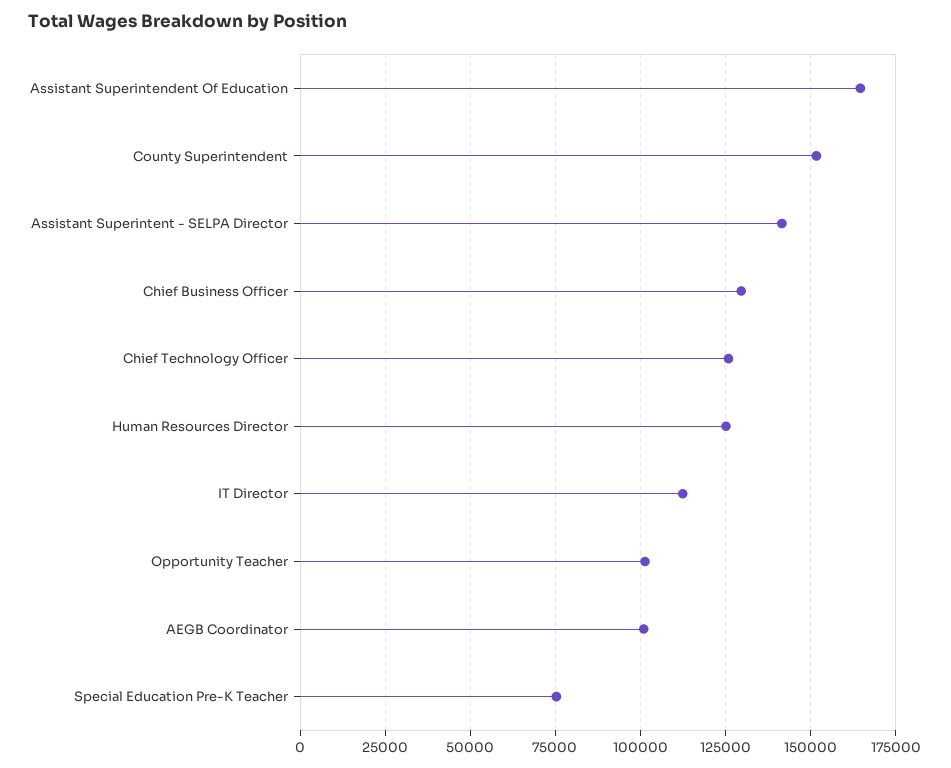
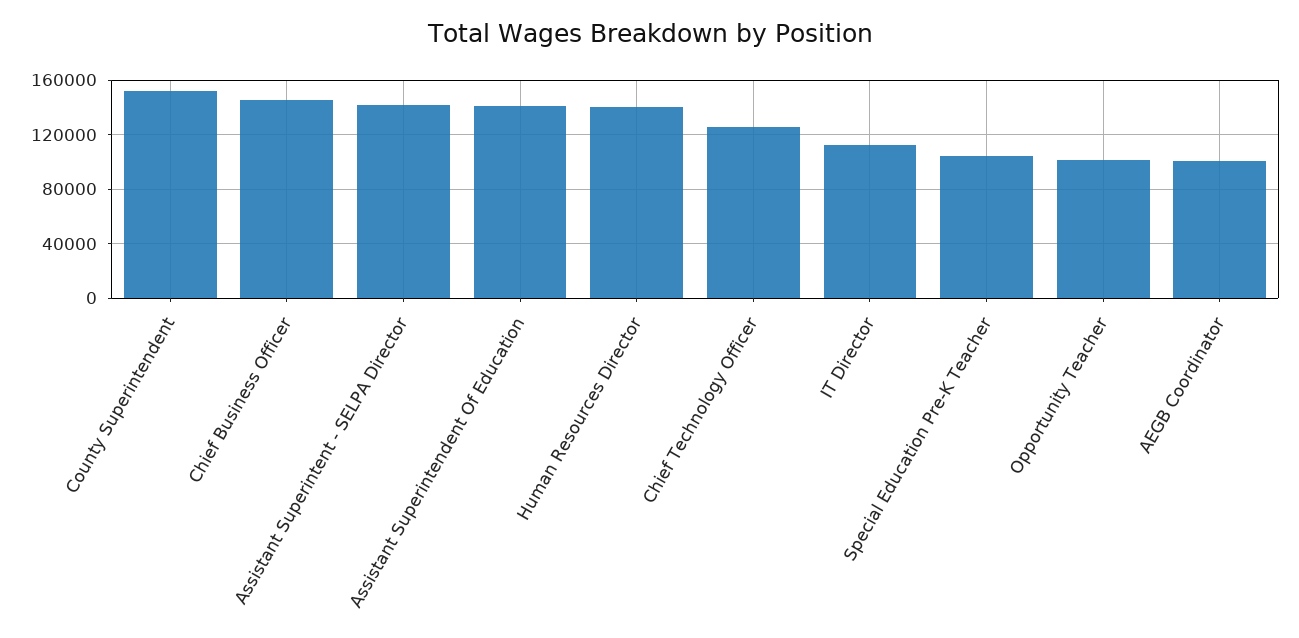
Assistant Superintendent Of Education: 165000 -> 140000
Chief Business Officer: 130000 -> 145000
Human Resources Director: 125000 -> 140000
Special Education Pre-K Teacher: 75000 -> 105000

